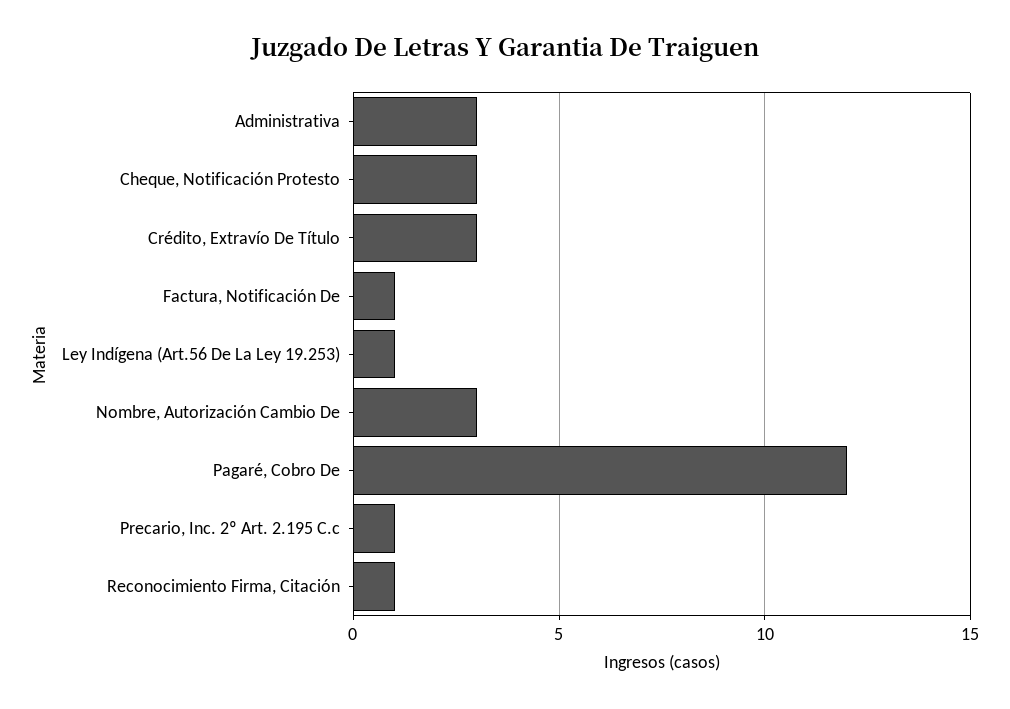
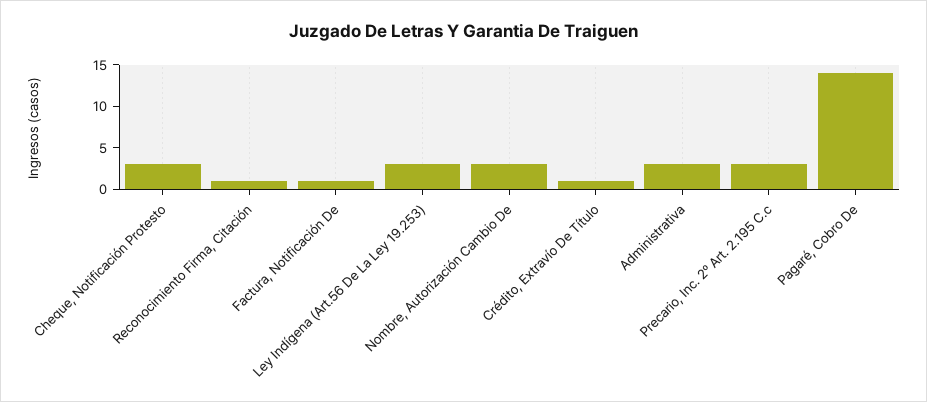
Crédito, Extravío De Título: 3 -> 1
Ley Indígena (Art.56 De La Ley 19.253): 1 -> 3
Pagaré, Cobro De: 12 -> 14
Precario, Inc. 2º Art. 2.195 C.c: 1 -> 3

